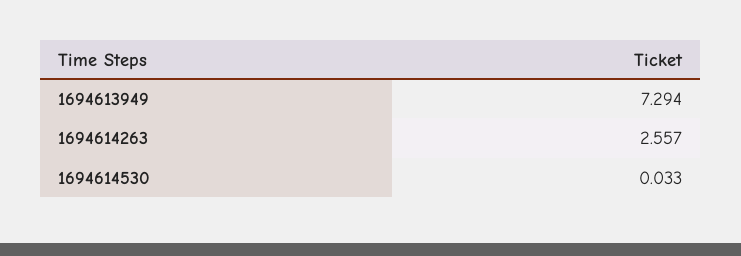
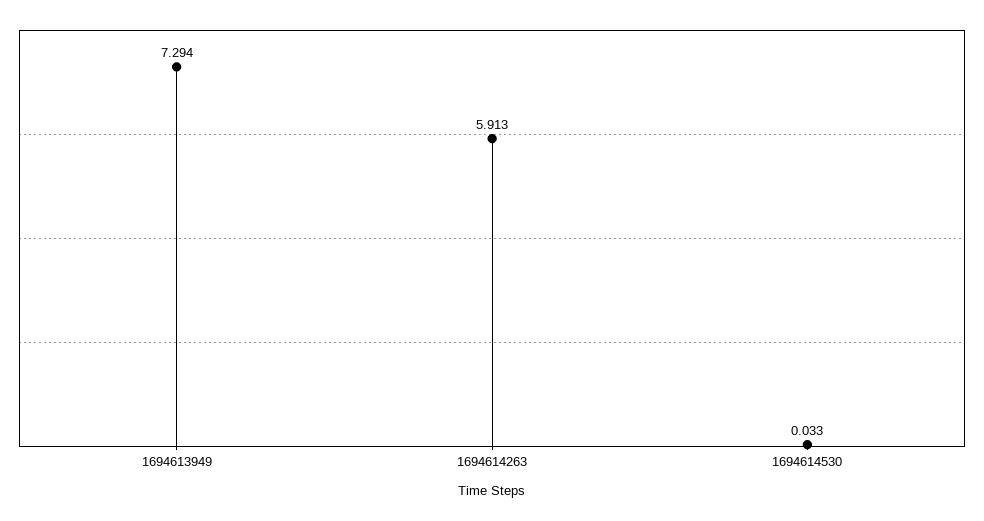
1694614263: 2.557 -> 5.913

